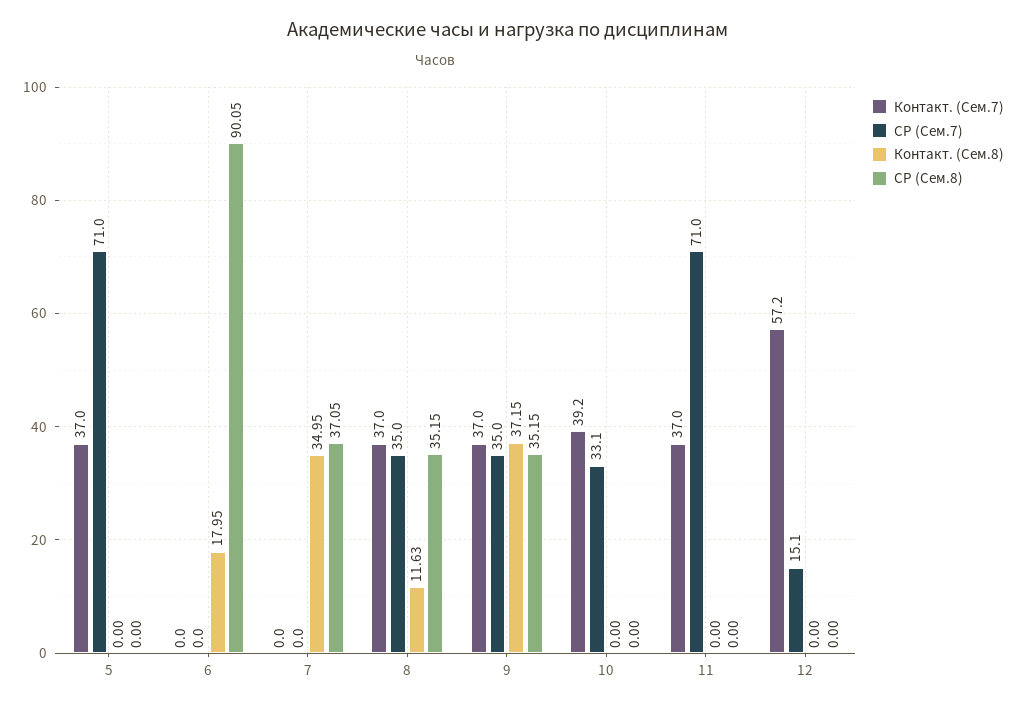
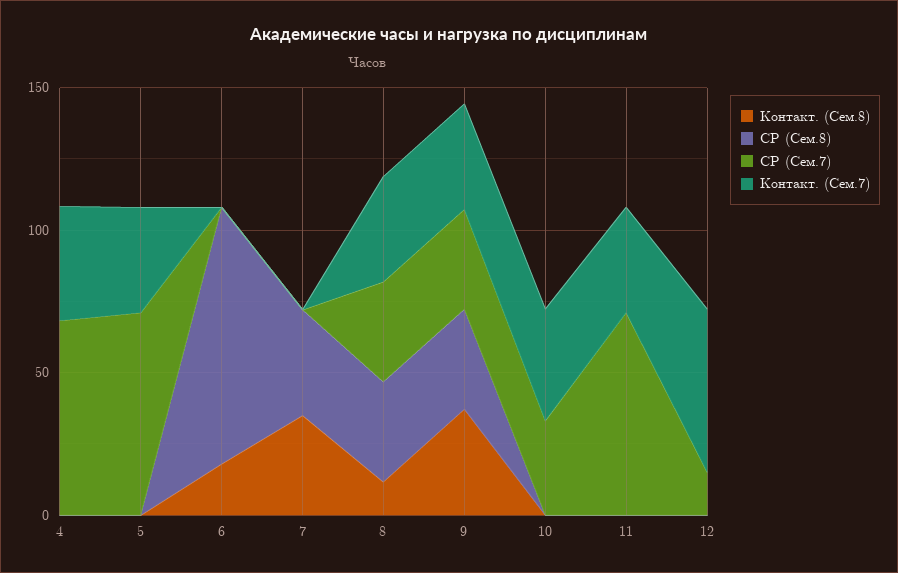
Контакт. (Сем.8), 4: none -> 0
СР (Сем.8), 4: none -> 0
СР (Сем.7), 4: none -> 70
Контакт. (Сем.7), 4: none -> 40

